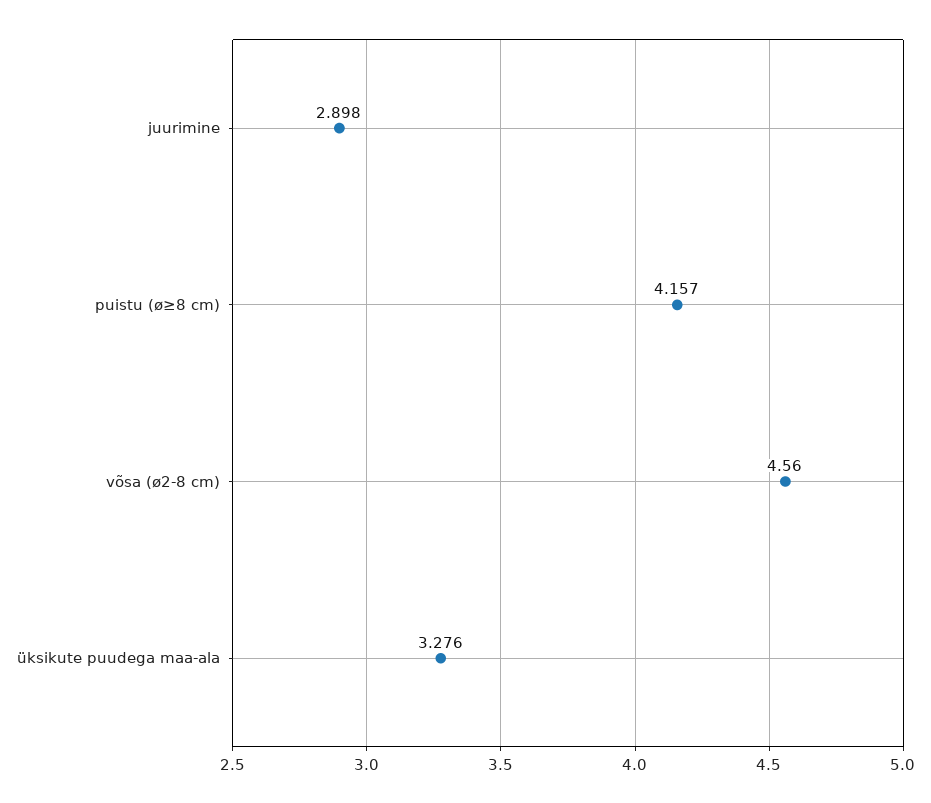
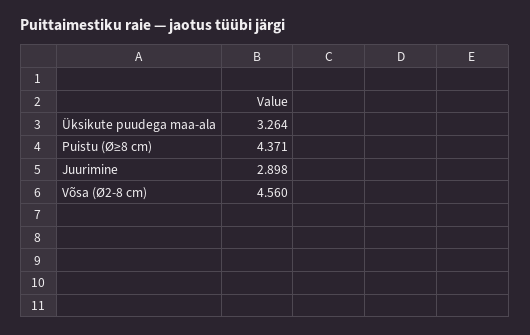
puistu (ø≥8 cm): 4.157 -> 4.371
üksikute puudega maa-ala: 3.276 -> 3.264

